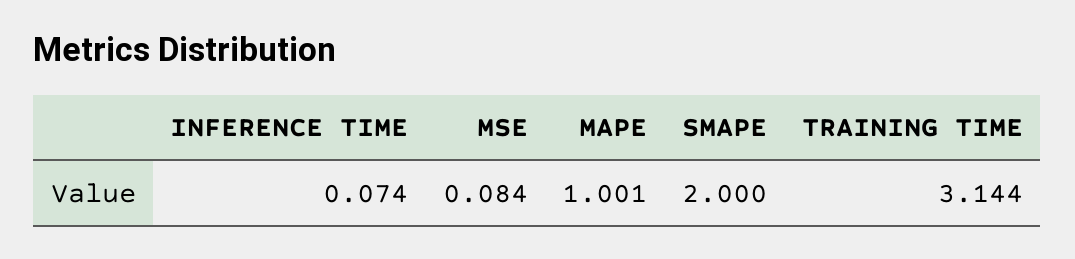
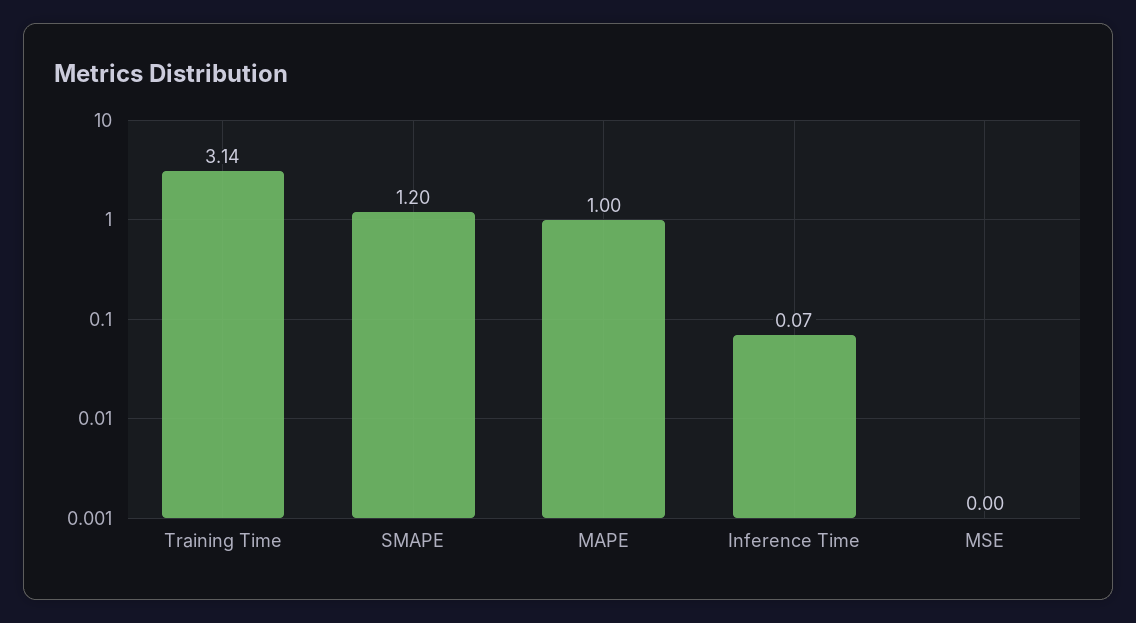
MSE: 0.084 -> 0
SMAPE: 2 -> 1.2

